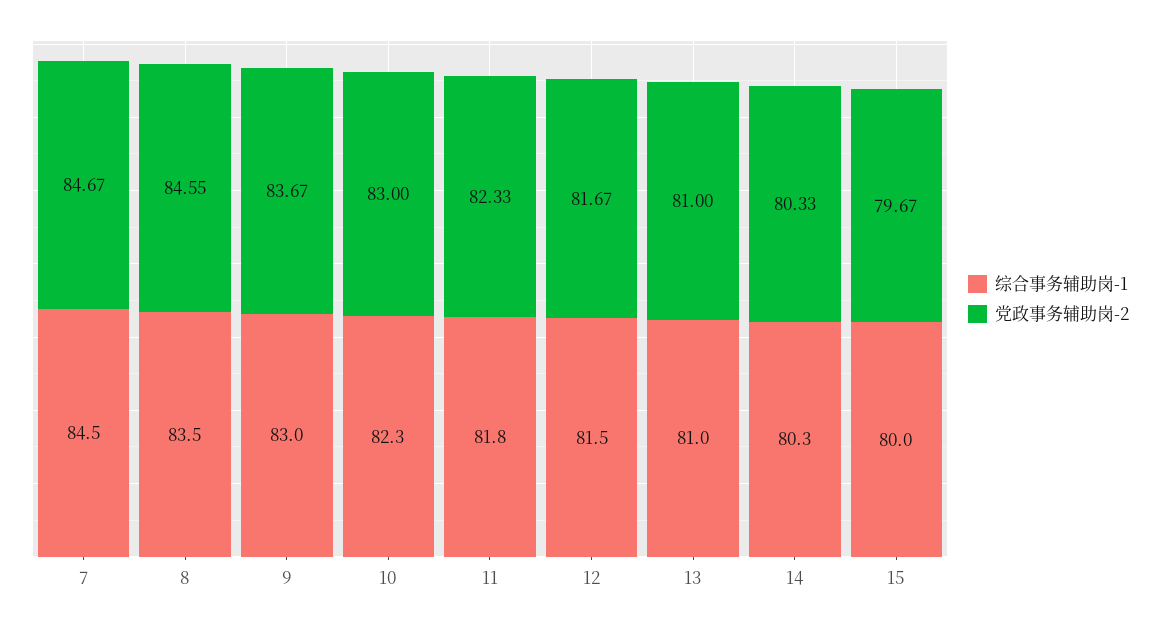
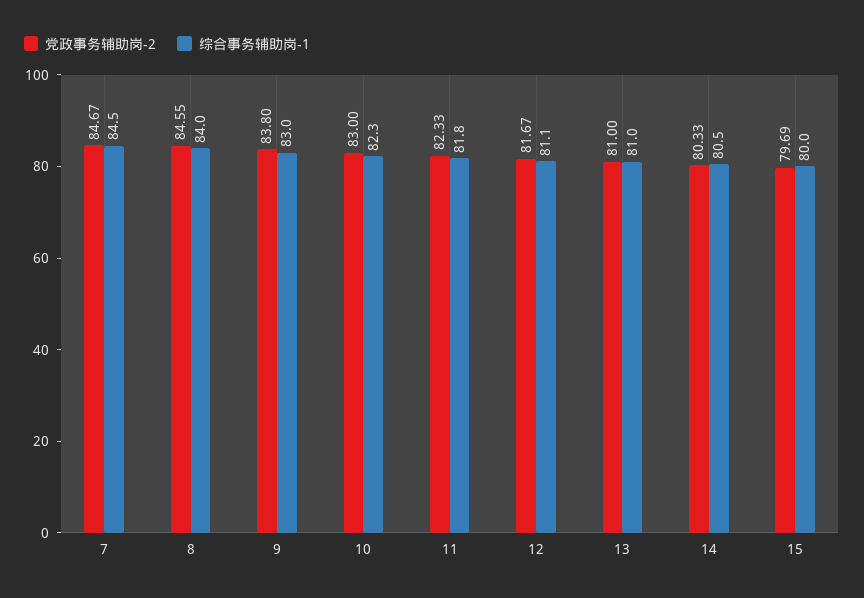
综合事务辅助岗-1, 8: 83.5 -> 84
党政事务辅助岗-2, 9: 83.67 -> 83.8
综合事务辅助岗-1, 12: 81.5 -> 81.1
综合事务辅助岗-1, 14: 80.3 -> 80.5
党政事务辅助岗-2, 15: 79.67 -> 79.69

